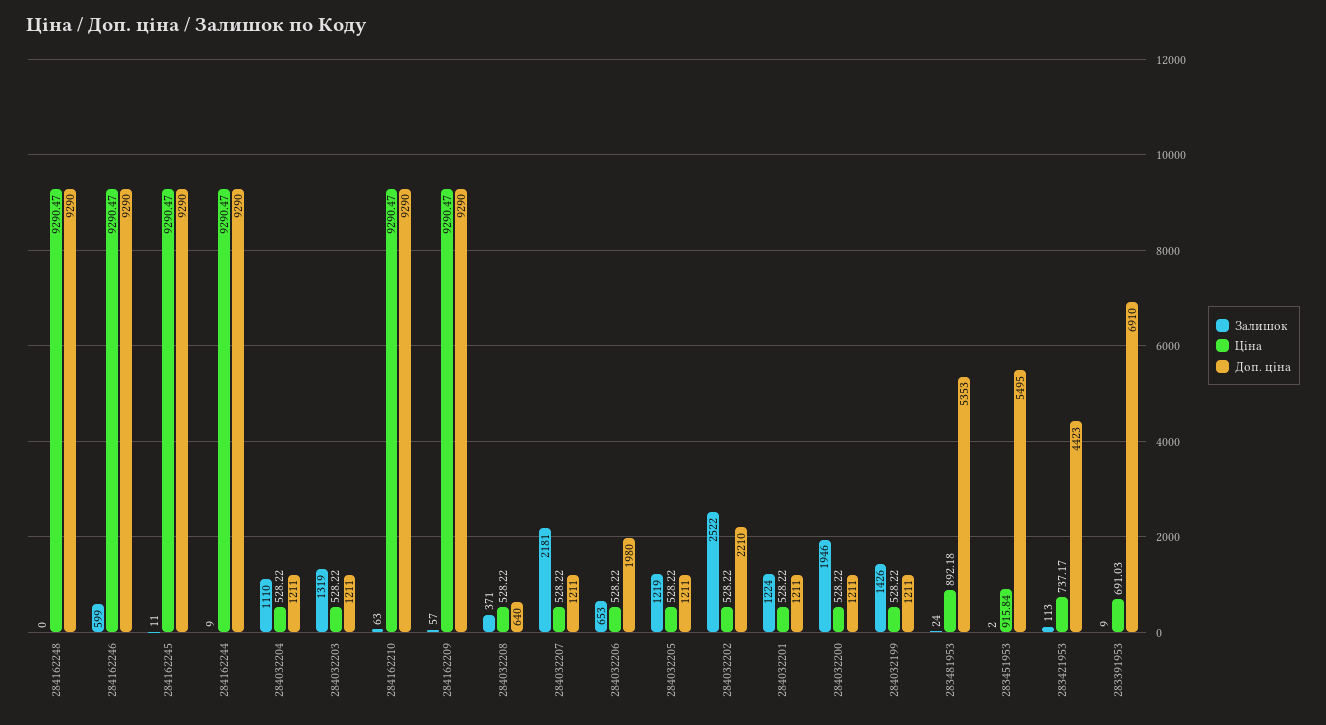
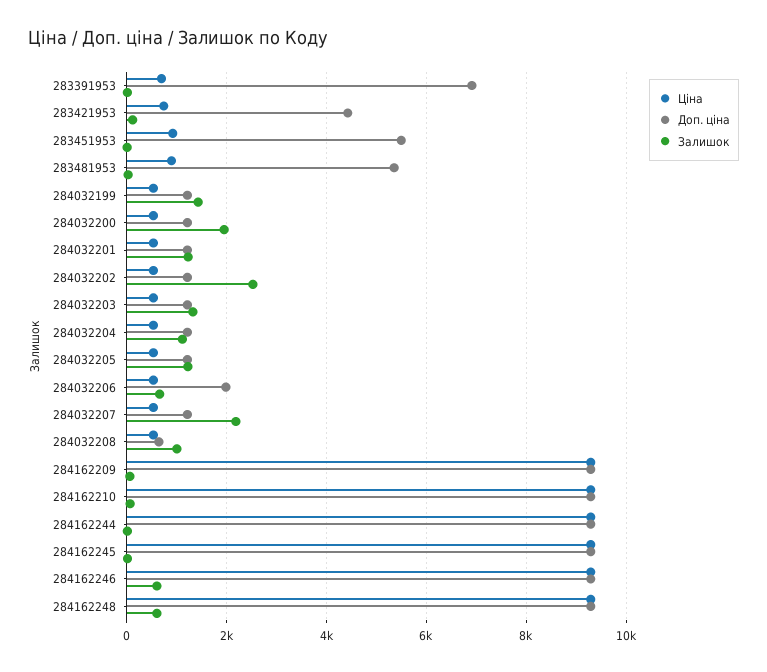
Залишок, 284162248: 0 -> 600
Залишок, 284032208: 371 -> 1000
Доп. ціна, 284032202: 2210 -> 1200

